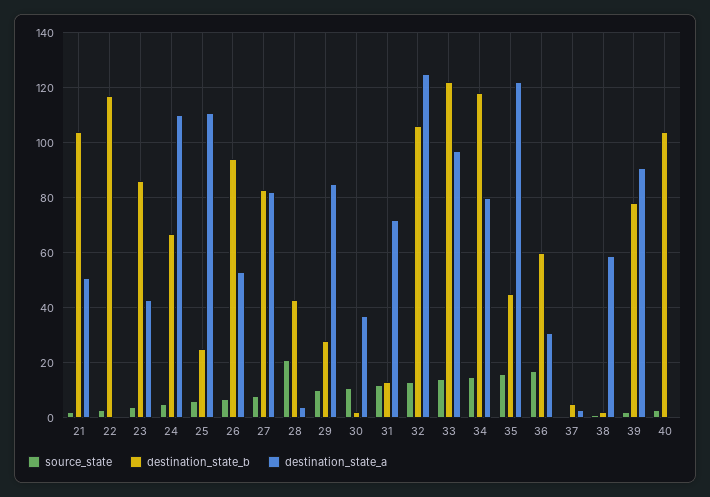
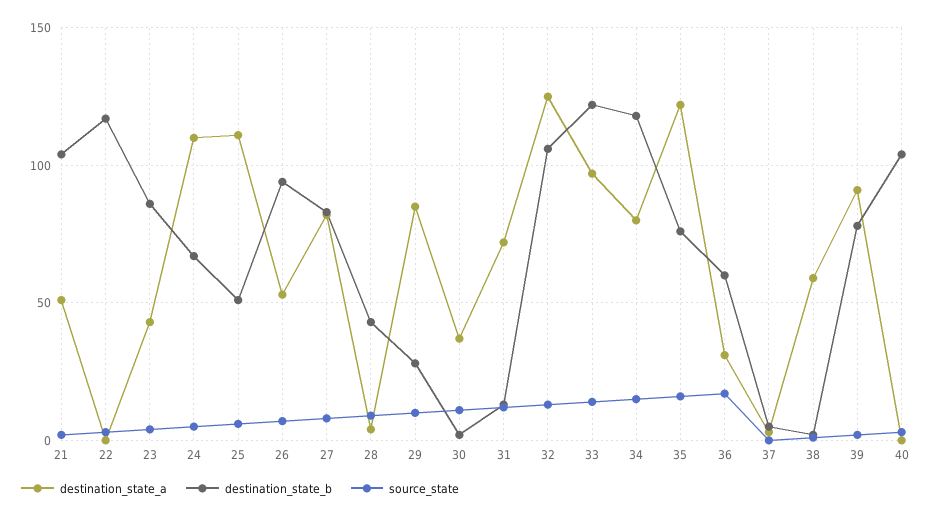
destination_state_b, 25: 25 -> 50
source_state, 28: 20 -> 10
destination_state_b, 35: 45 -> 75

